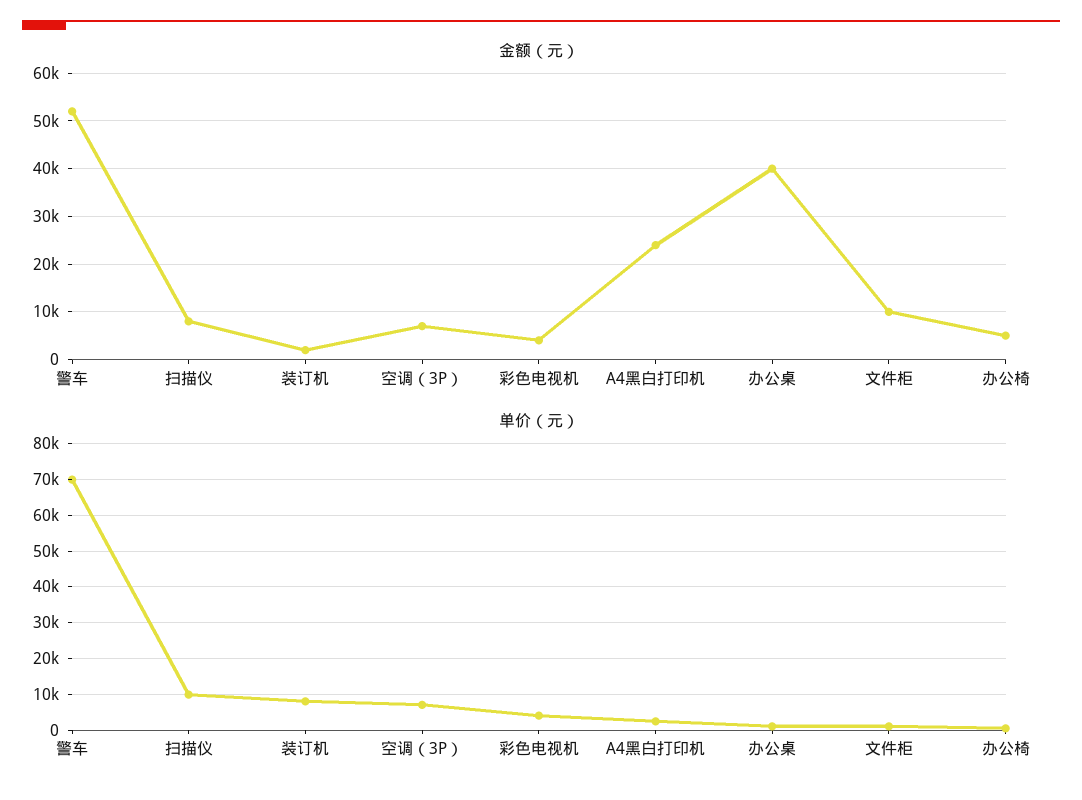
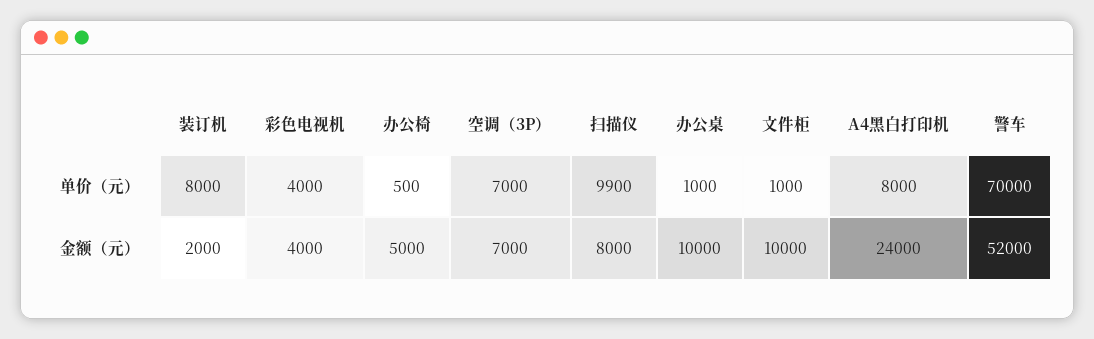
金额（元）, 办公桌: 40000 -> 10000
单价（元）, A4黑白打印机: 2000 -> 8000

